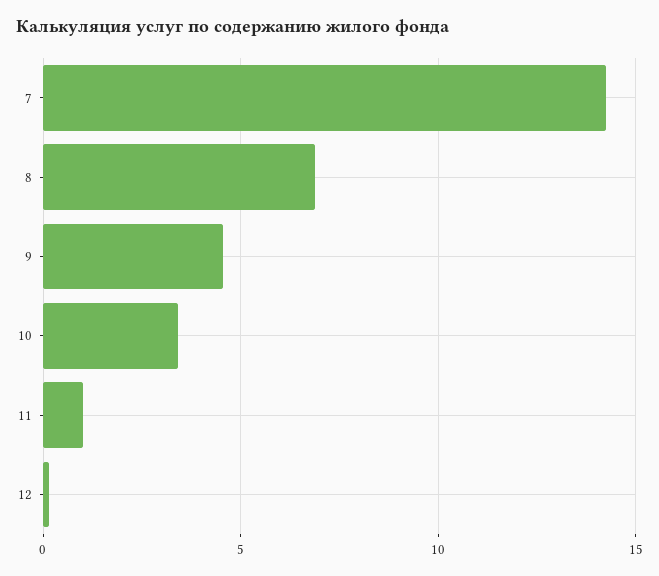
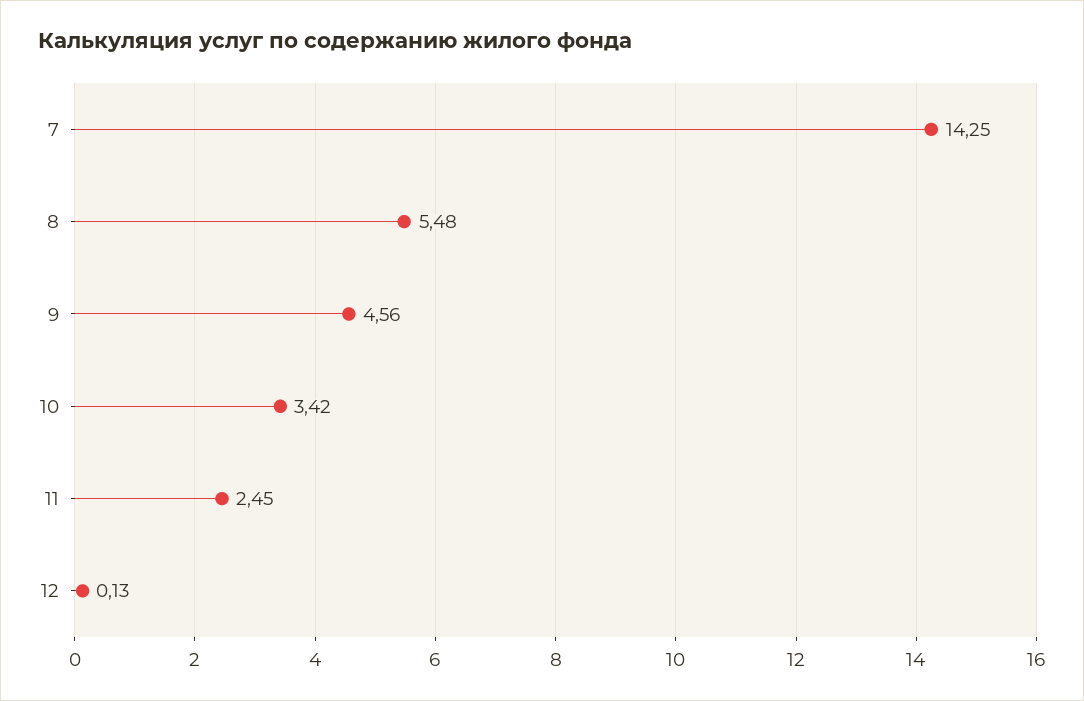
8: 7 -> 5.48
11: 1 -> 2.45

